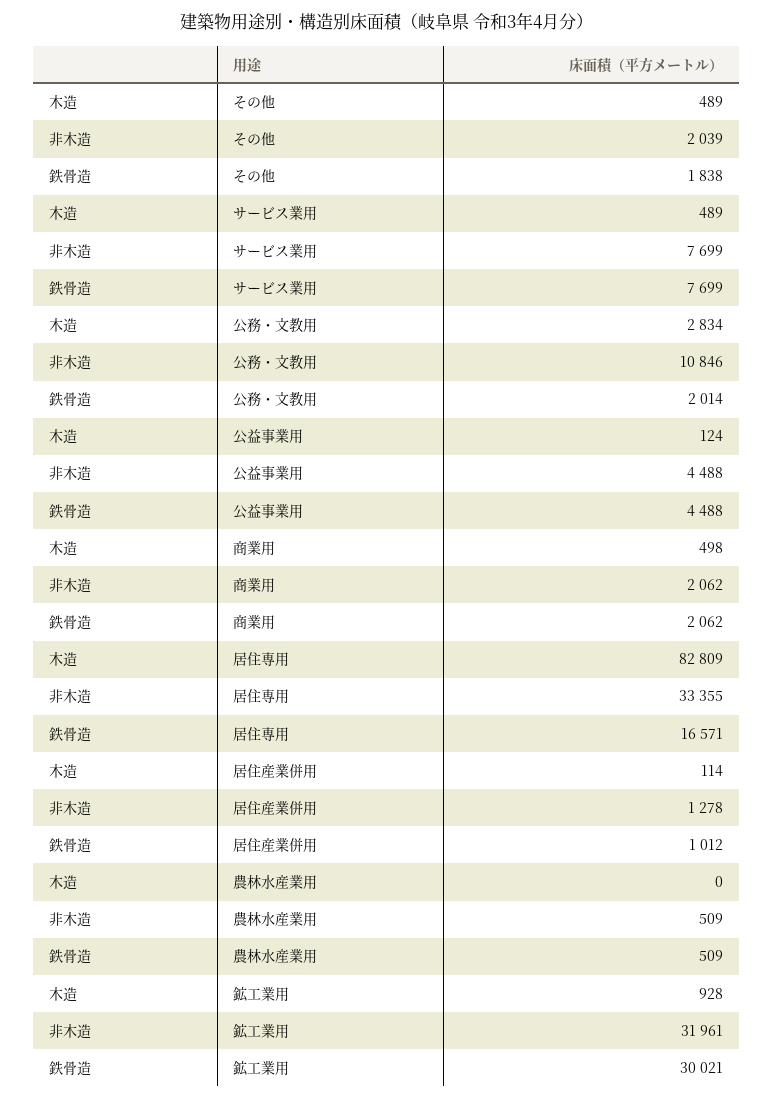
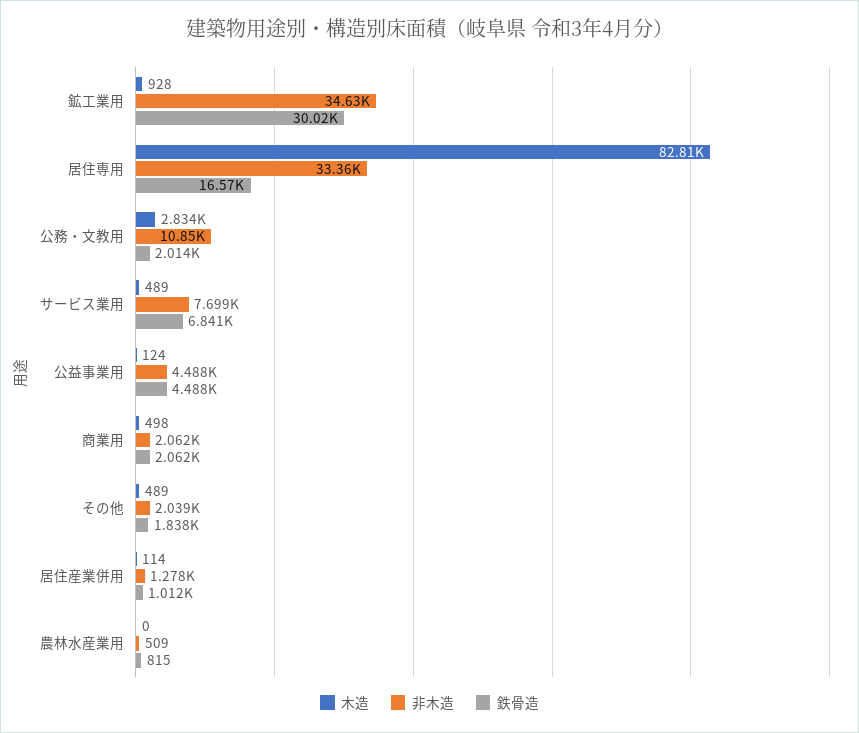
鉄骨造, サービス業用: 7699 -> 6841
鉄骨造, 農林水産業用: 509 -> 815
非木造, 鉱工業用: 31961 -> 34630

